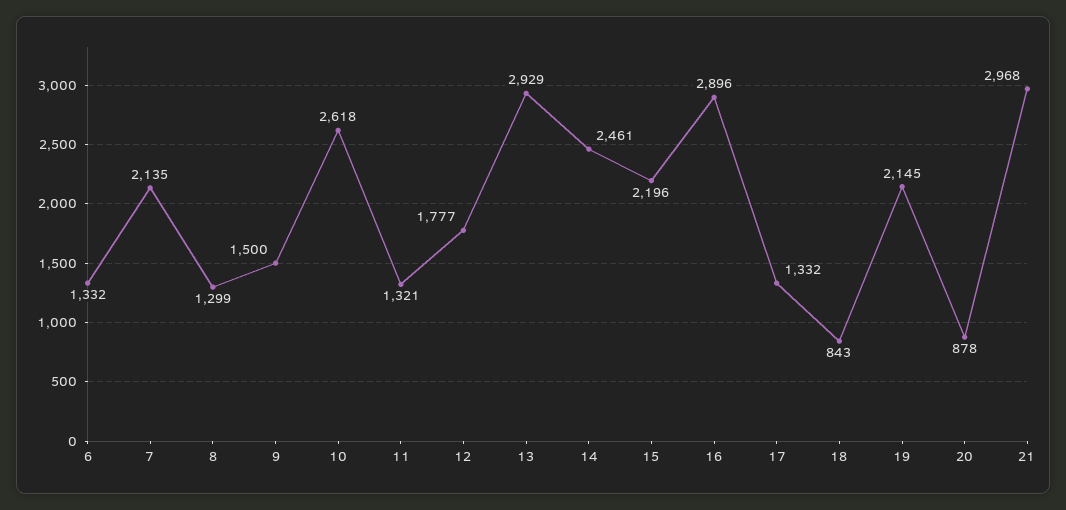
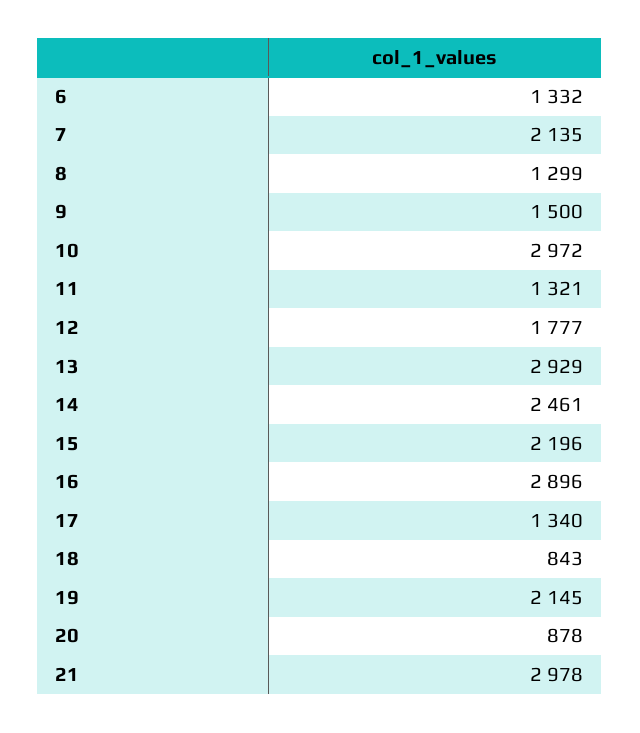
10: 2618 -> 2972
17: 1332 -> 1340
21: 2968 -> 2978

